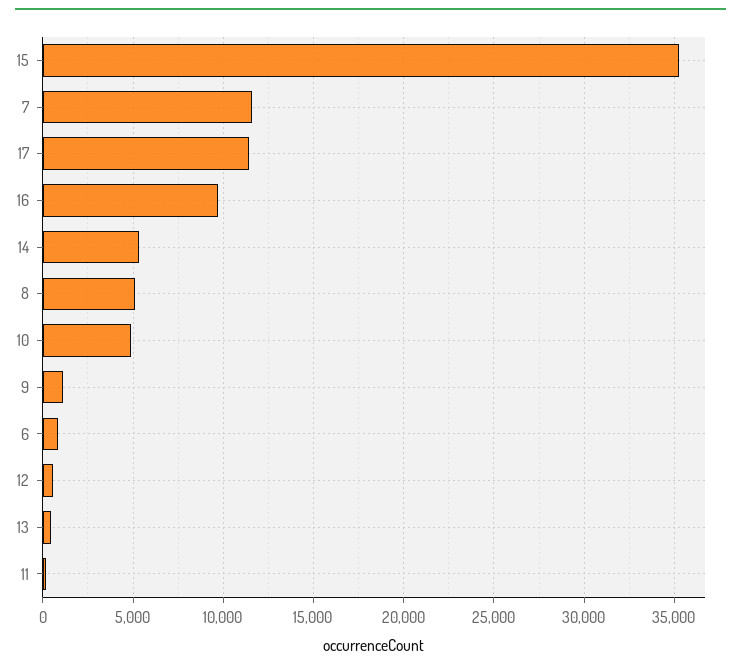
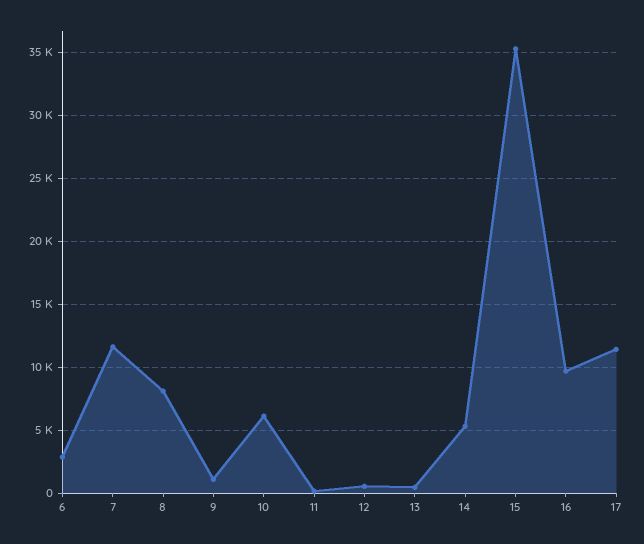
8: 5000 -> 8000
10: 5000 -> 6000
6: 1000 -> 3000

